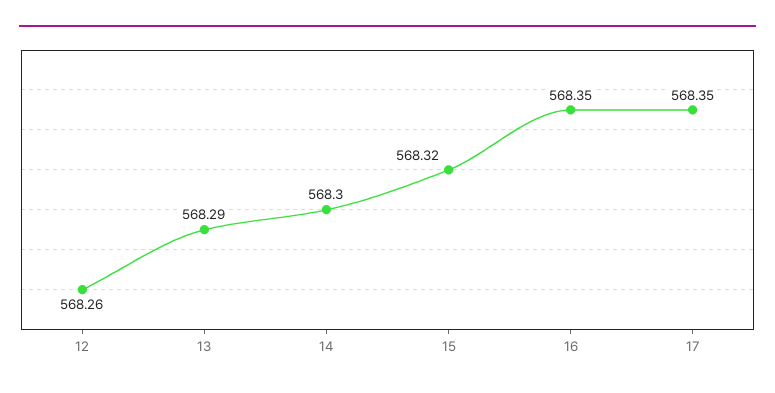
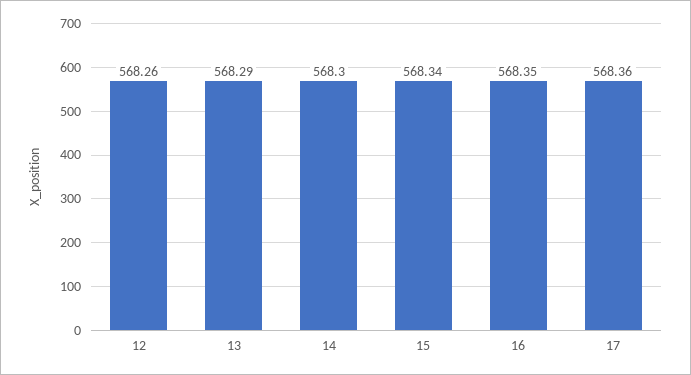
15: 568.32 -> 568.34
17: 568.35 -> 568.36

